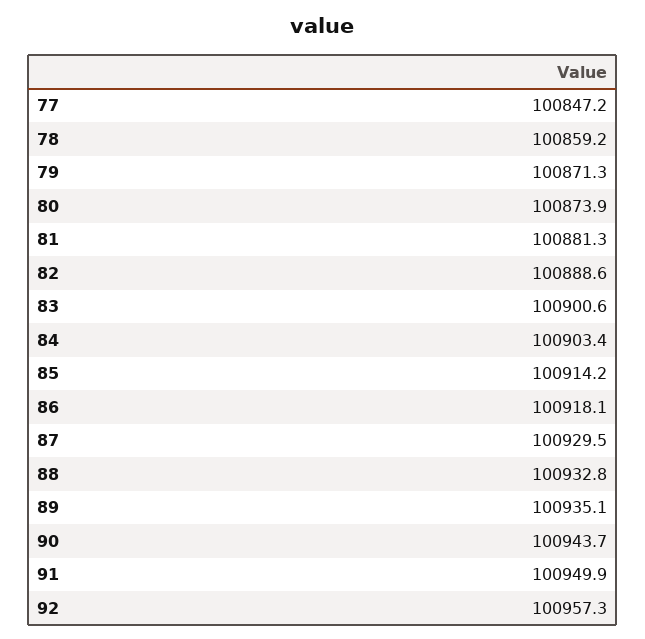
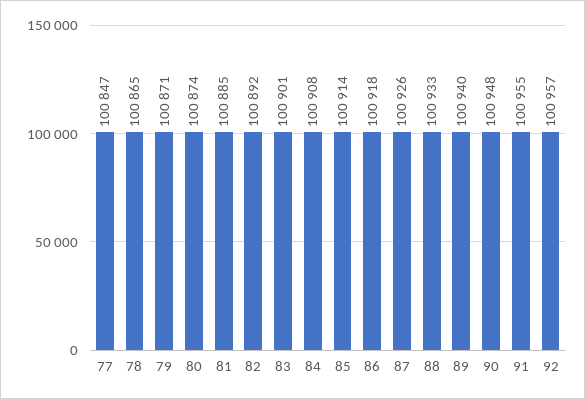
78: 100859.2 -> 100865
81: 100881.3 -> 100885
82: 100888.6 -> 100892
84: 100903.4 -> 100908
87: 100929.5 -> 100926
89: 100935.1 -> 100940
90: 100943.7 -> 100948
91: 100949.9 -> 100955

